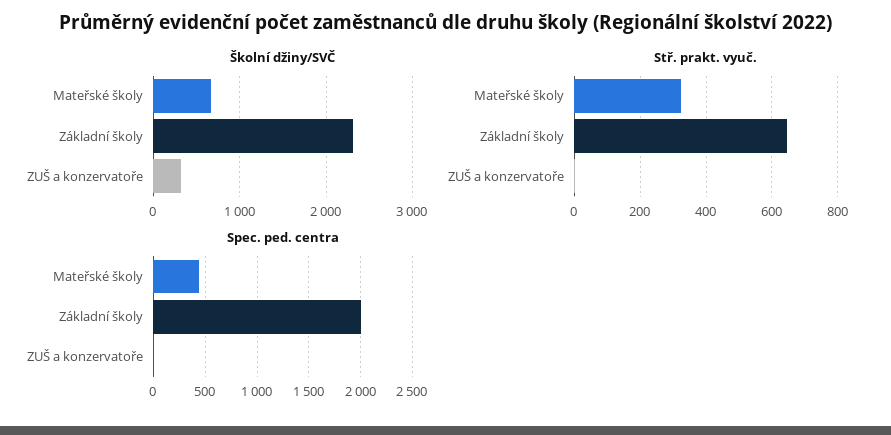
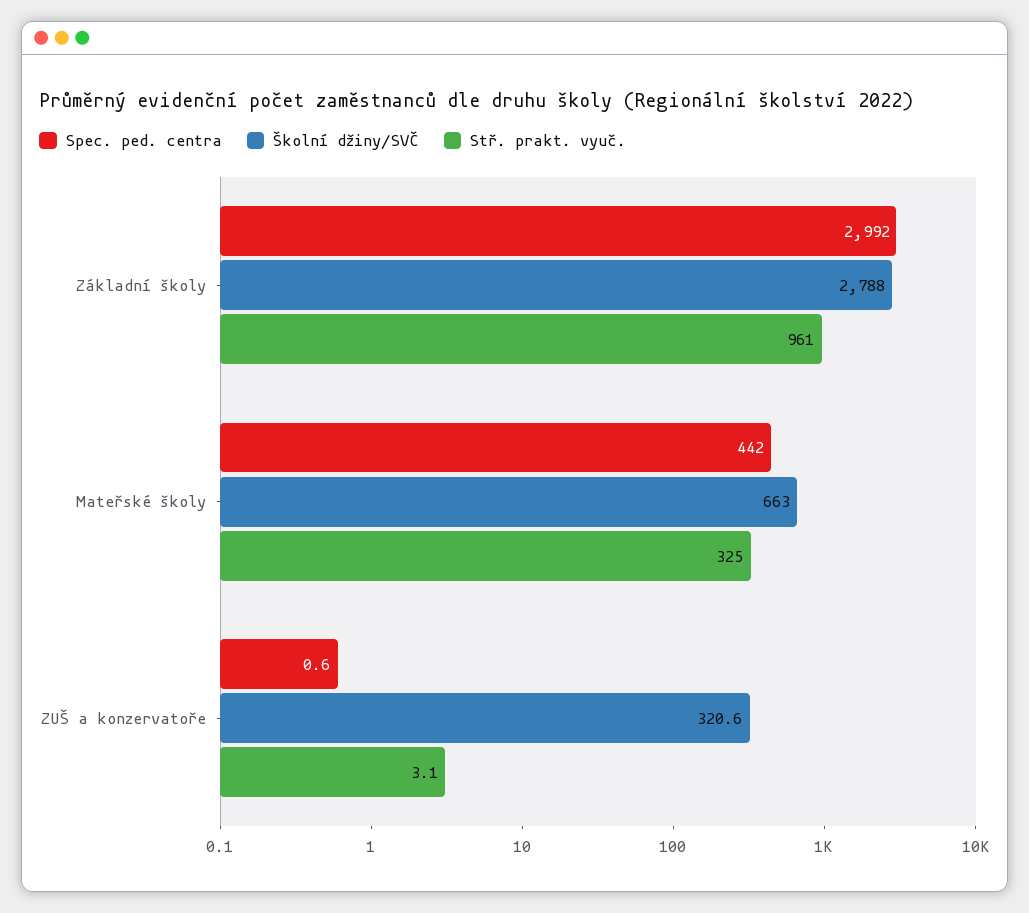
Školní džiny/SVČ, Základní školy: 2300 -> 2788
Stř. prakt. vyuč., Základní školy: 640 -> 961
Spec. ped. centra, Základní školy: 2000 -> 2992

